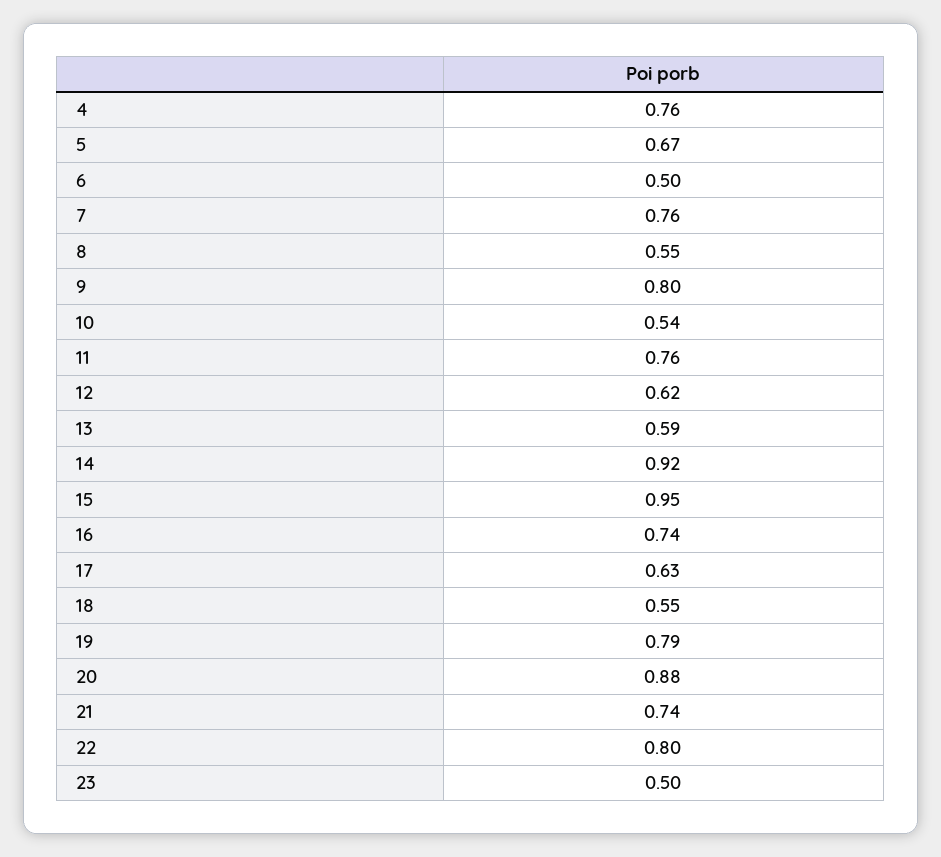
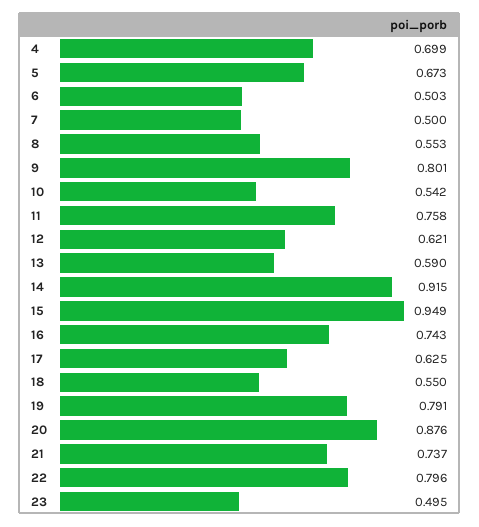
4: 0.76 -> 0.699
7: 0.76 -> 0.5

